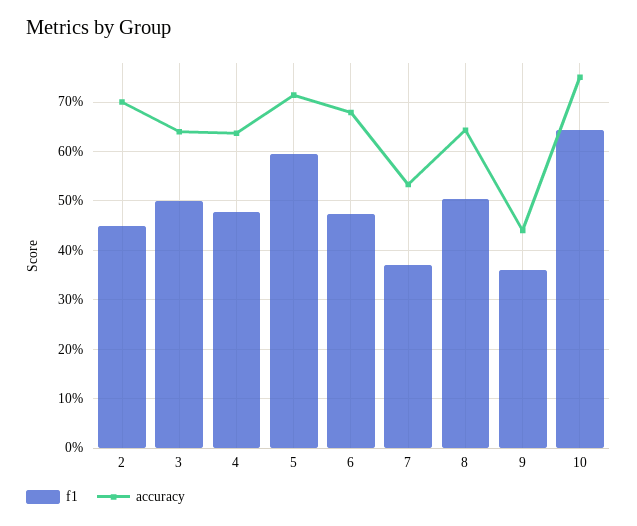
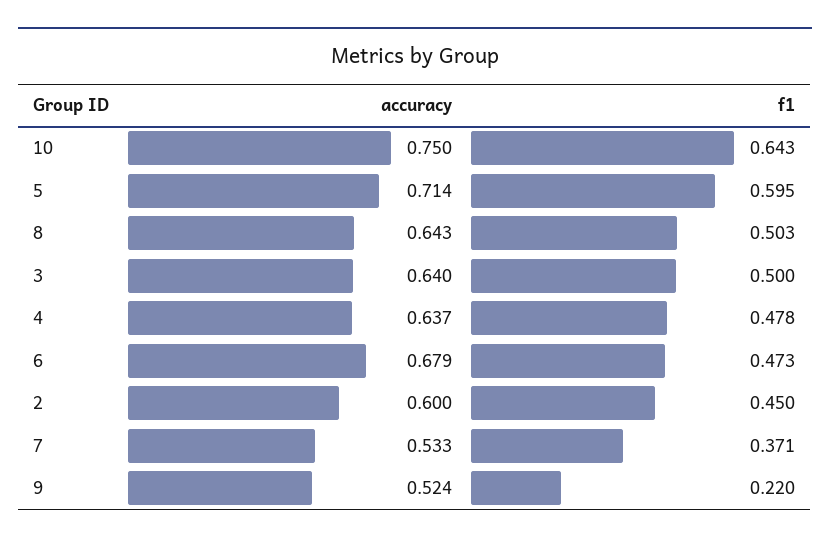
accuracy, 2: 0.7 -> 0.6
f1, 9: 0.36 -> 0.22
accuracy, 9: 0.44 -> 0.524

